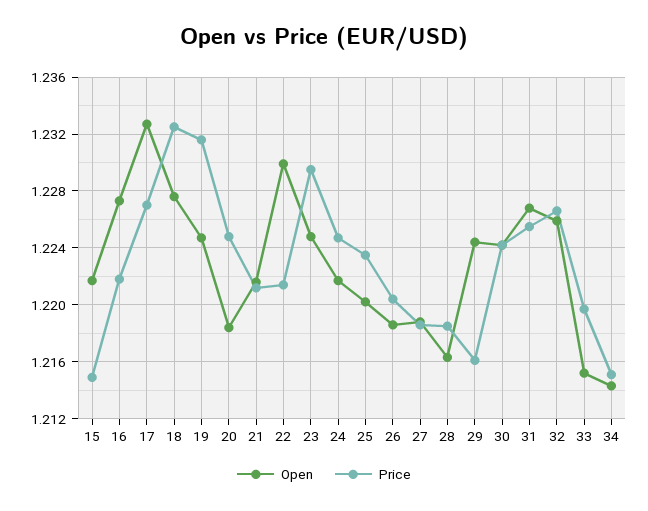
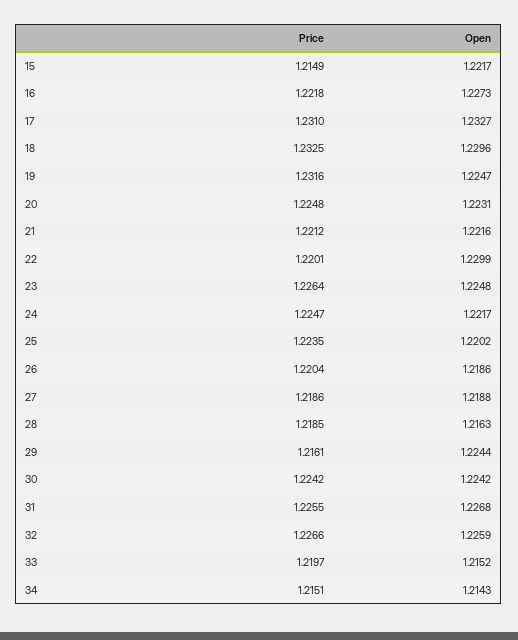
Price, 17: 1.227 -> 1.231
Open, 18: 1.2275 -> 1.2296
Open, 20: 1.2185 -> 1.2231
Price, 22: 1.2215 -> 1.2201
Price, 23: 1.2295 -> 1.2264

